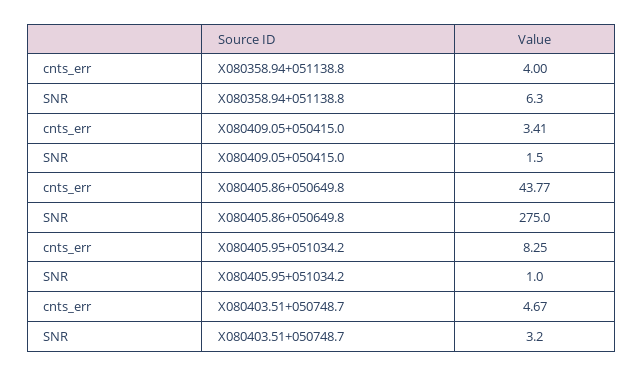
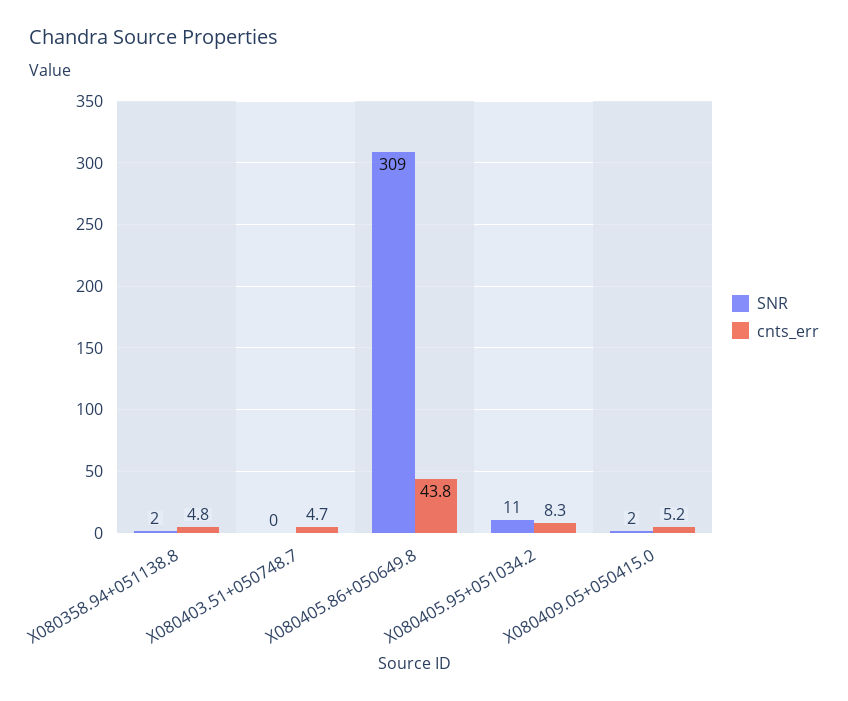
cnts_err, X080358.94+051138.8: 4 -> 4.8
SNR, X080358.94+051138.8: 6.3 -> 2
cnts_err, X080409.05+050415.0: 3.41 -> 5.2
SNR, X080405.86+050649.8: 275 -> 309
SNR, X080405.95+051034.2: 1 -> 11
SNR, X080403.51+050748.7: 3.2 -> 0

